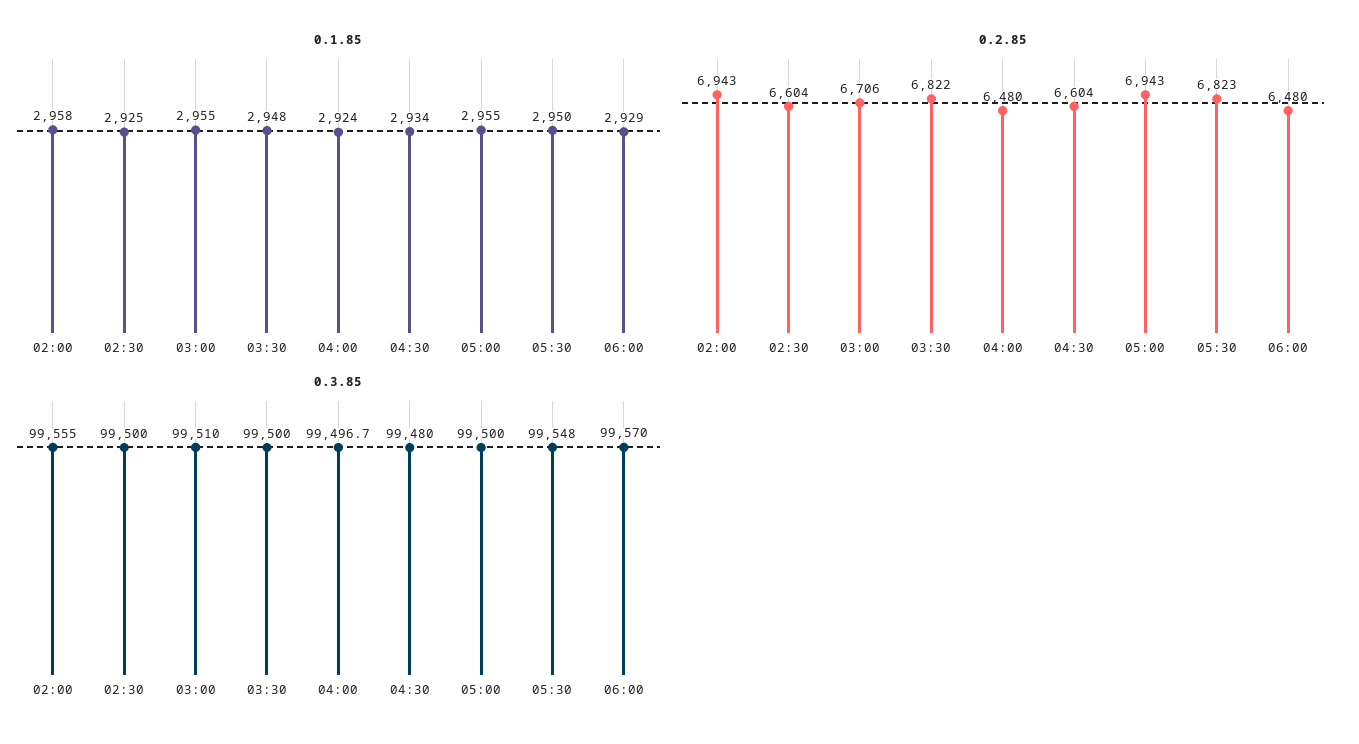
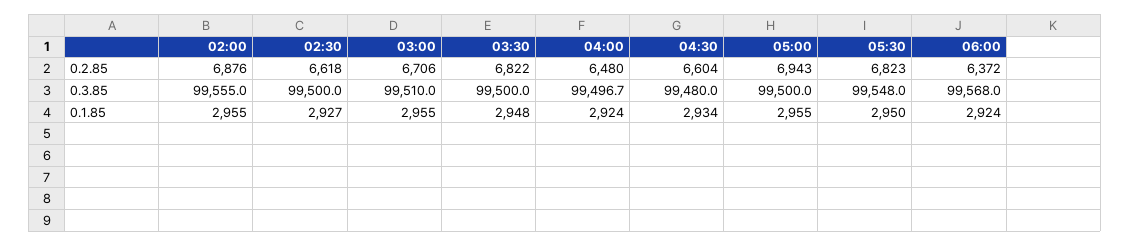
0.1.85, 02:00: 2958 -> 2955
0.1.85, 02:30: 2925 -> 2927
0.1.85, 06:00: 2929 -> 2924
0.2.85, 02:00: 6943 -> 6876
0.2.85, 02:30: 6604 -> 6618
0.2.85, 06:00: 6480 -> 6372
0.3.85, 06:00: 99570 -> 99568

